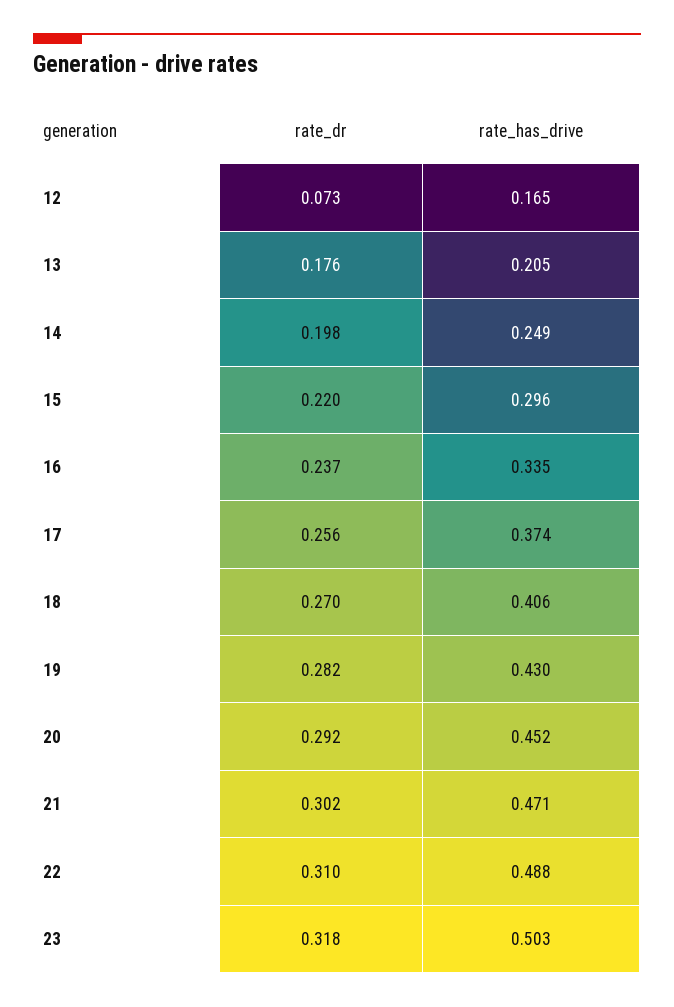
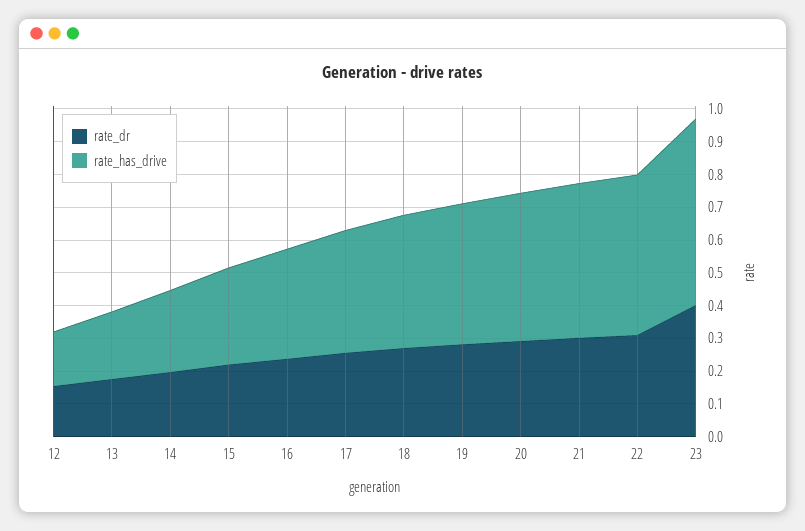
rate_dr, 12: 0.073 -> 0.15
rate_dr, 23: 0.318 -> 0.4
rate_has_drive, 23: 0.503 -> 0.575

